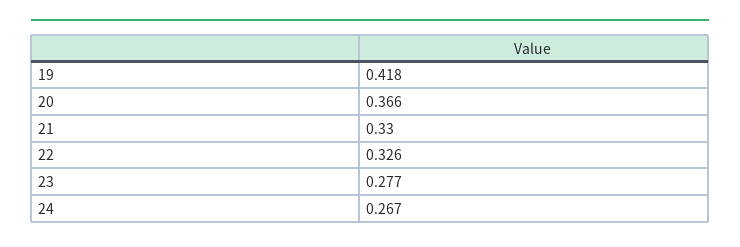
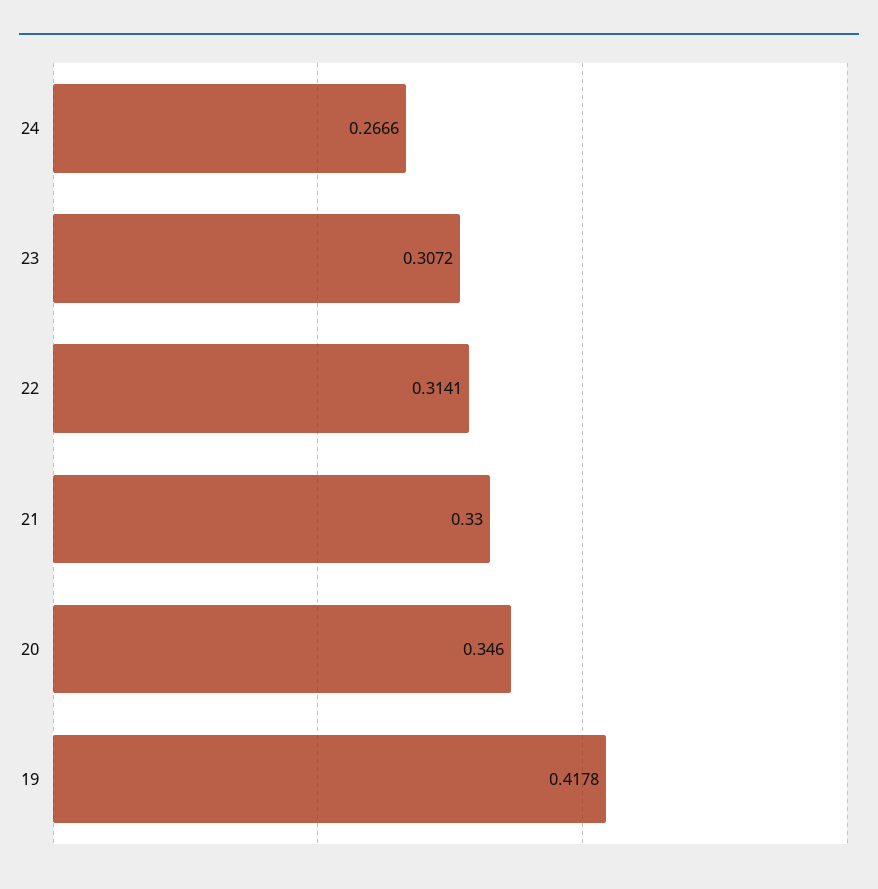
20: 0.366 -> 0.346
22: 0.326 -> 0.3141
23: 0.277 -> 0.3072

